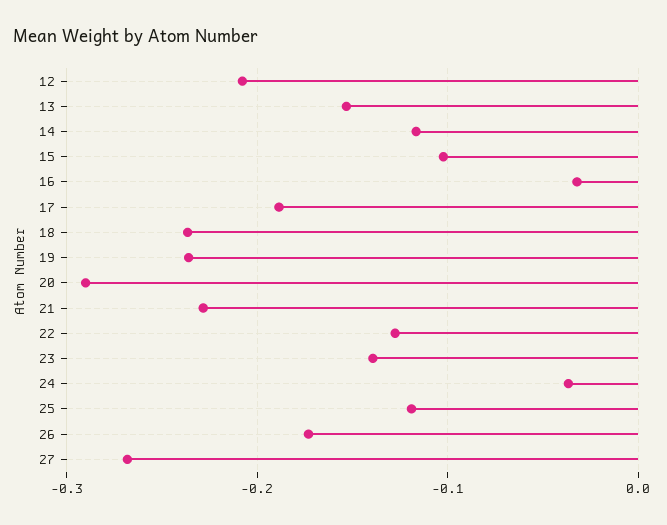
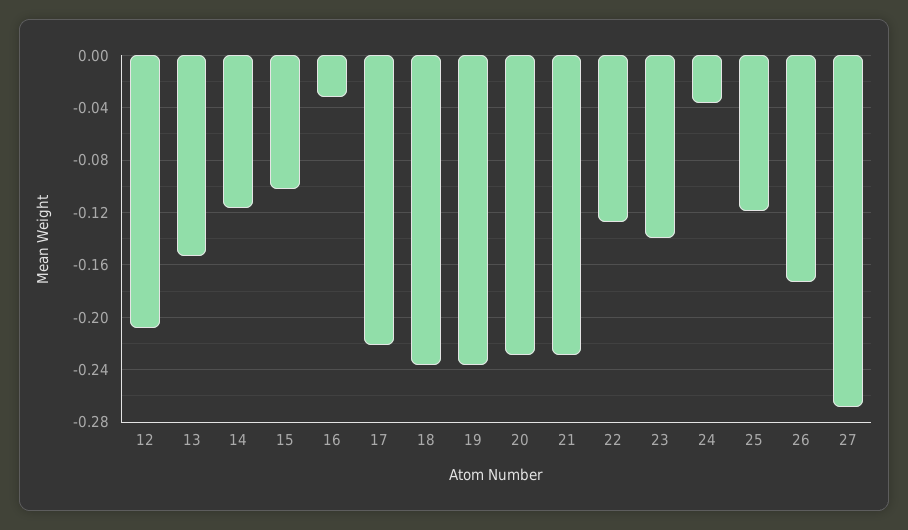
17: -0.19 -> -0.22
20: -0.29 -> -0.23

